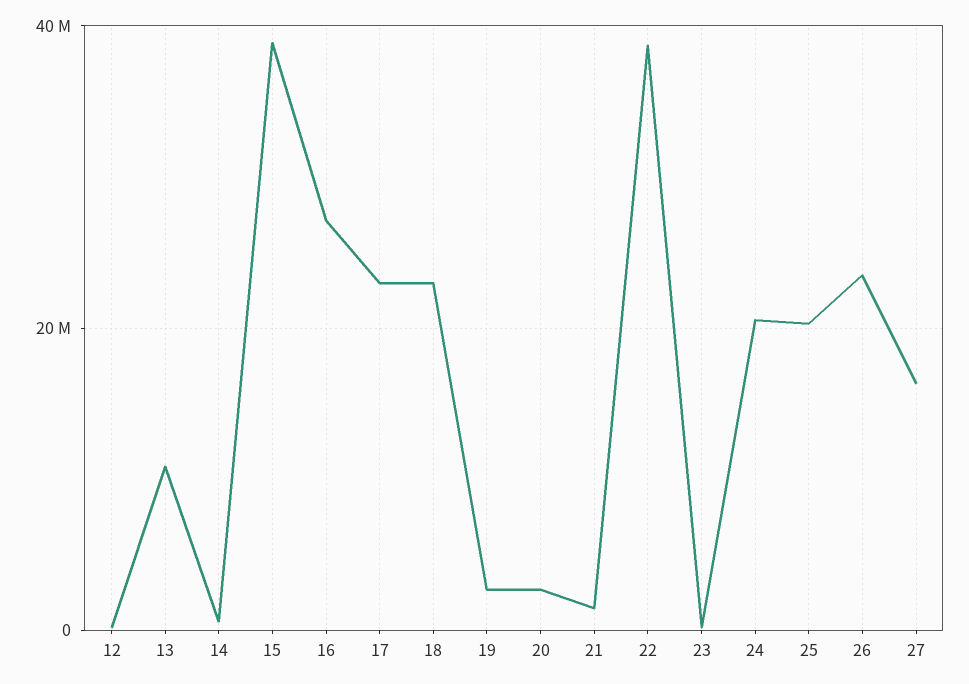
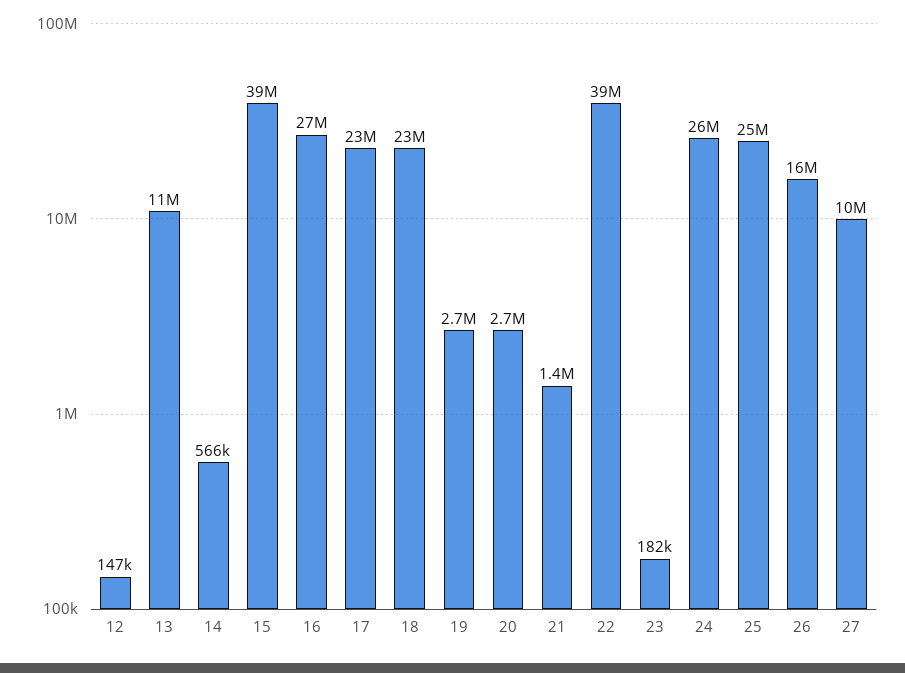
24: 20000000 -> 26000000
25: 20000000 -> 25000000
26: 24000000 -> 16000000
27: 16000000 -> 10000000

